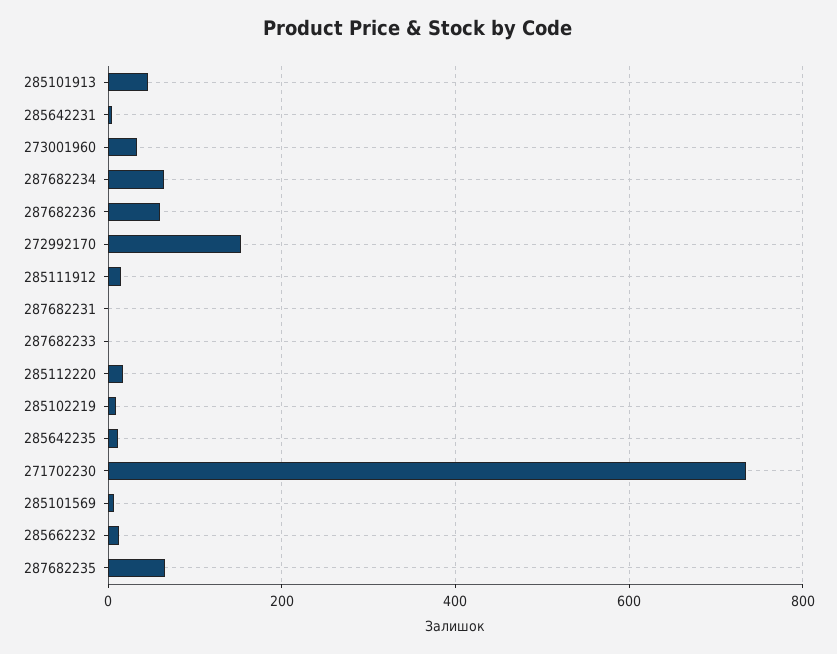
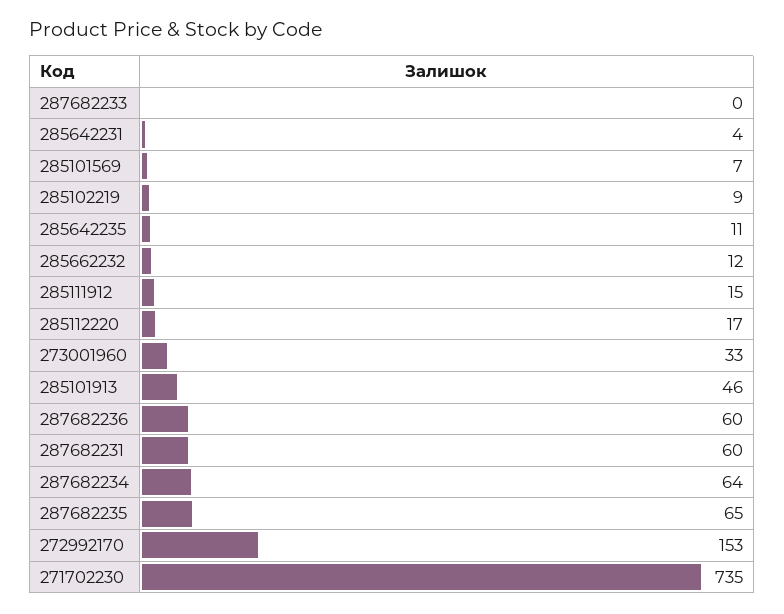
287682231: 0 -> 60

